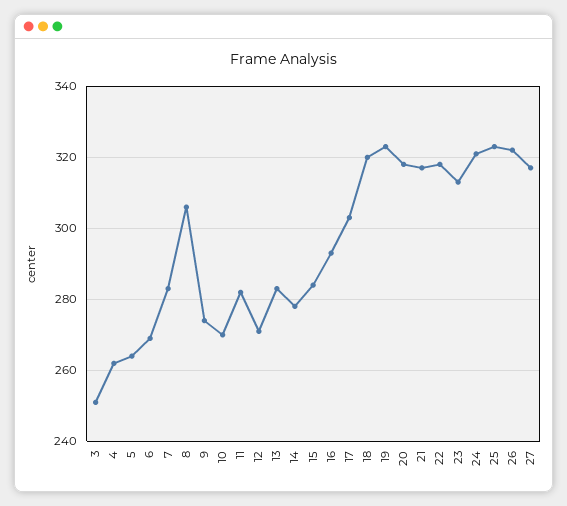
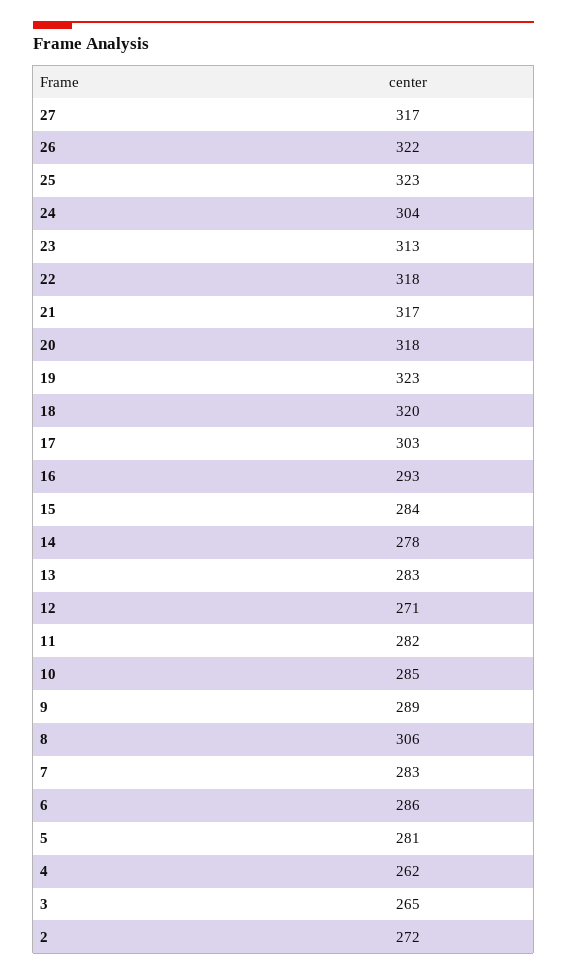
3: 250 -> 265
5: 265 -> 281
6: 270 -> 286
9: 275 -> 289
10: 270 -> 285
24: 320 -> 304
2: none -> 272

